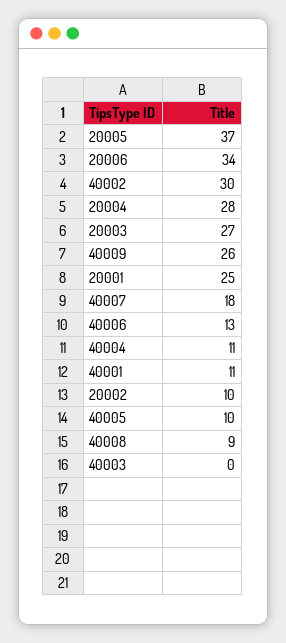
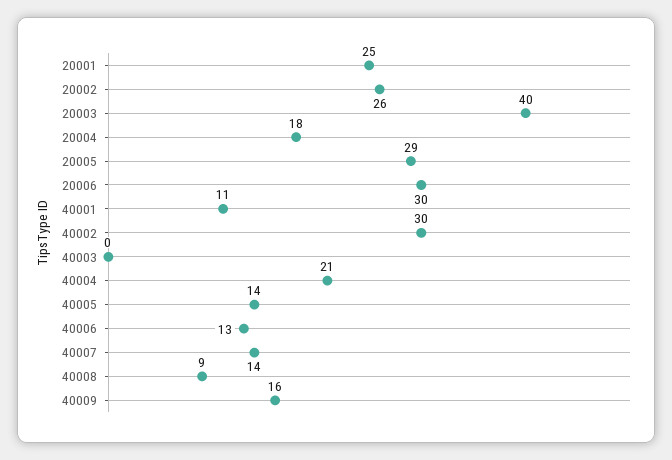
20005: 37 -> 29
20006: 34 -> 30
20004: 28 -> 18
20003: 27 -> 40
40009: 26 -> 16
40007: 18 -> 14
40004: 11 -> 21
20002: 10 -> 26
40005: 10 -> 14

